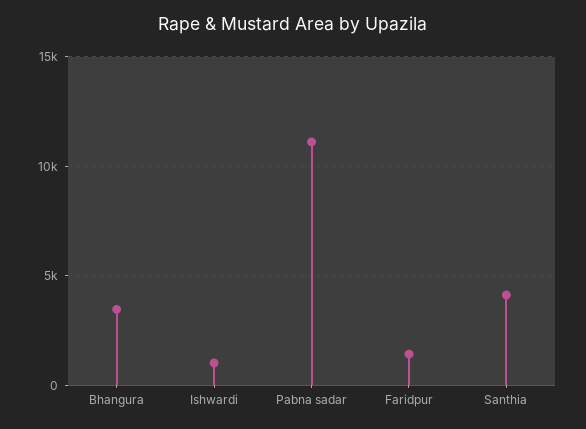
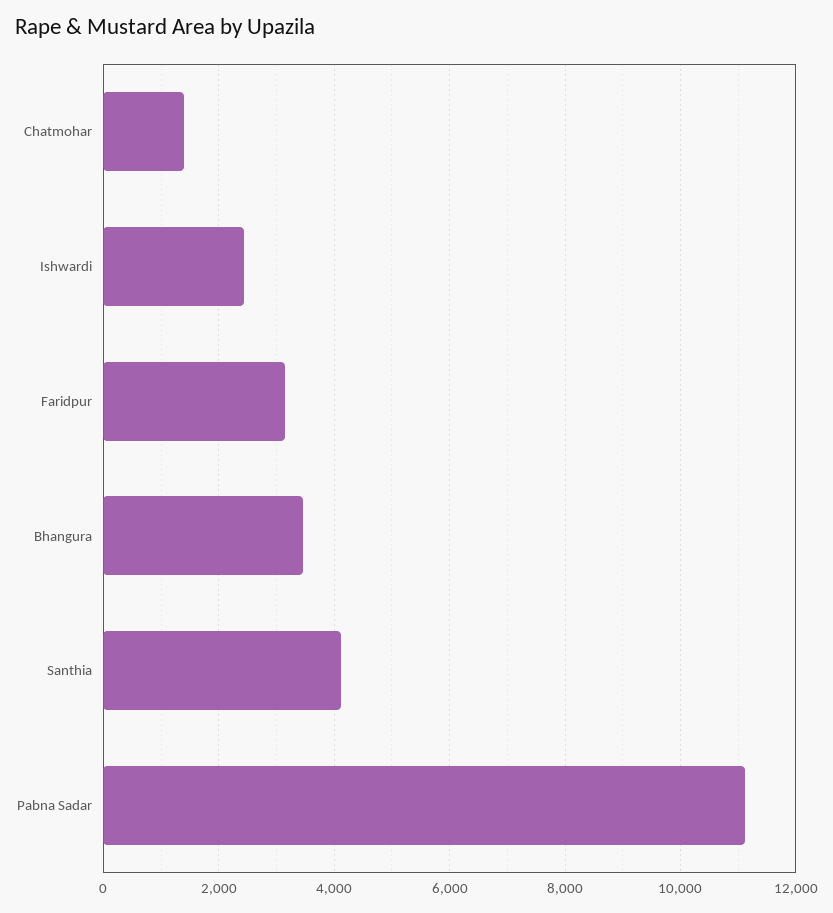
Ishwardi: 1000 -> 2400
Faridpur: 1500 -> 3200
Chatmohar: none -> 1400

